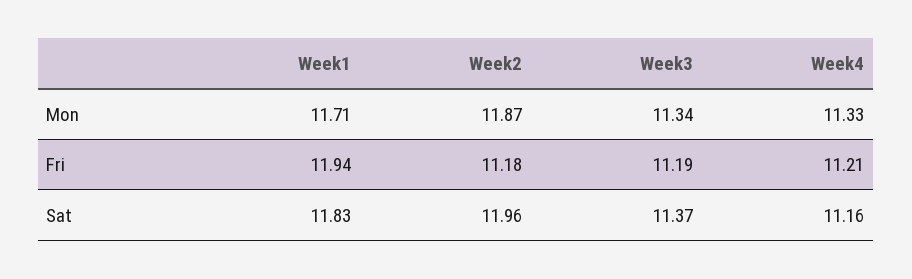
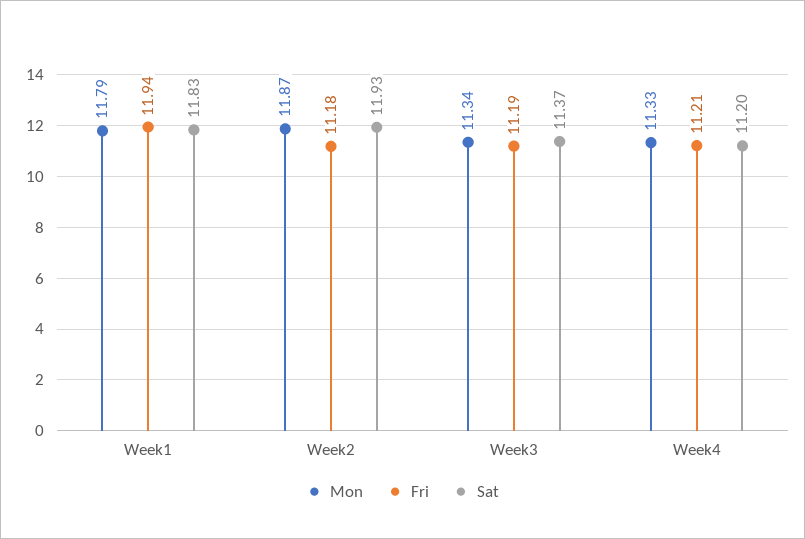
Mon, Week1: 11.71 -> 11.79
Sat, Week2: 11.96 -> 11.93
Sat, Week4: 11.16 -> 11.2

